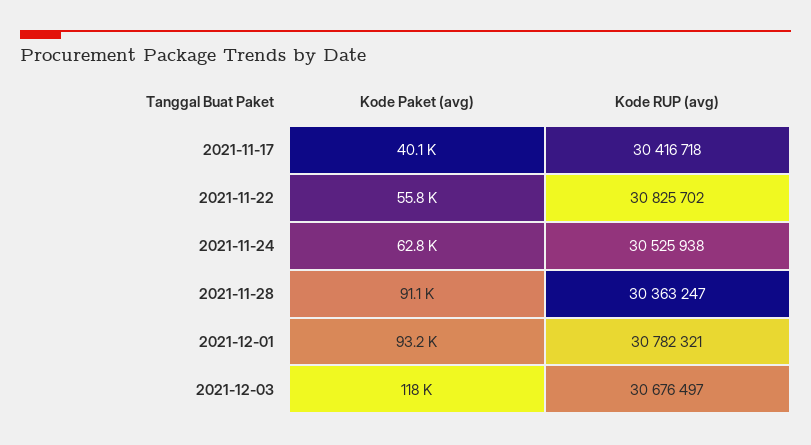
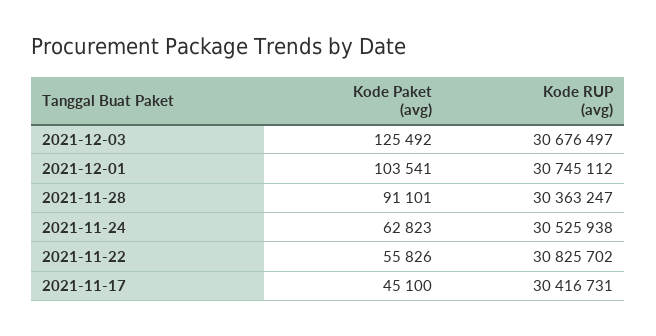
Kode Paket (avg), 2021-11-17: 40100 -> 45100
Kode RUP (avg), 2021-11-17: 30416718 -> 30416731
Kode Paket (avg), 2021-12-01: 93200 -> 103541
Kode RUP (avg), 2021-12-01: 30782321 -> 30745112
Kode Paket (avg), 2021-12-03: 118000 -> 125492

